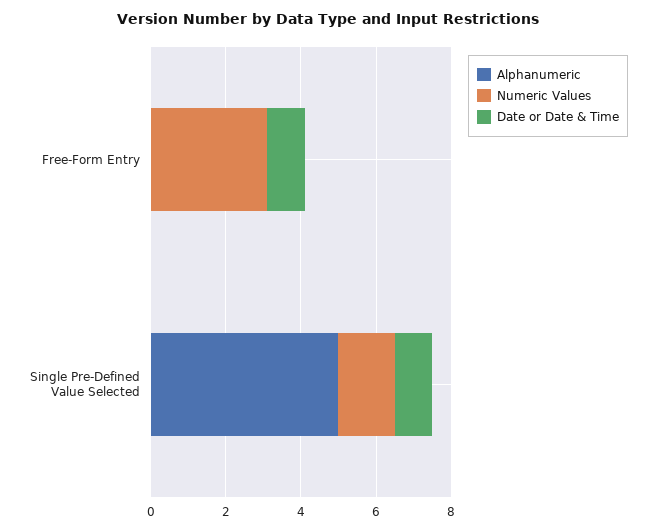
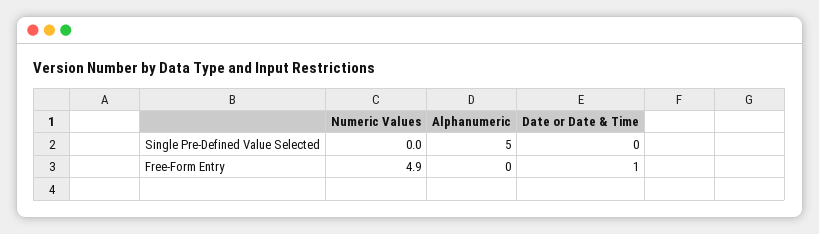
Numeric Values, Free-Form Entry: 3 -> 4.9
Numeric Values, Single Pre-Defined Value Selected: 1.5 -> 0
Date or Date & Time, Single Pre-Defined Value Selected: 1 -> 0

